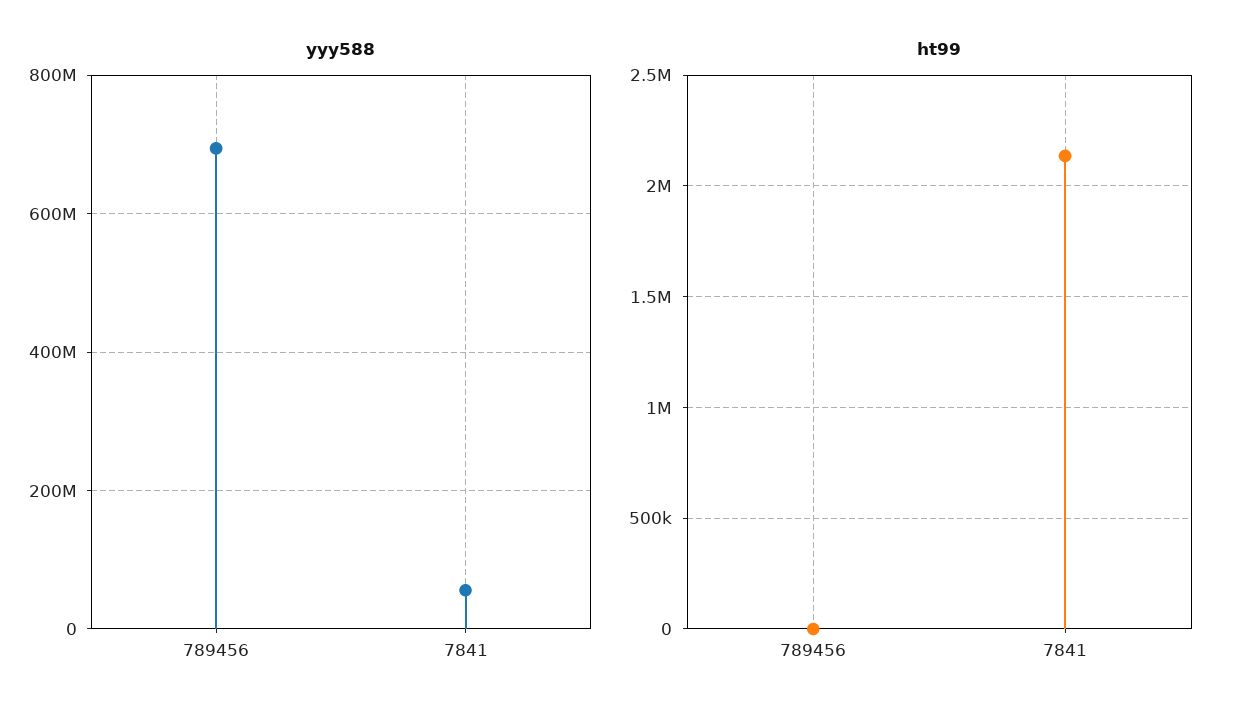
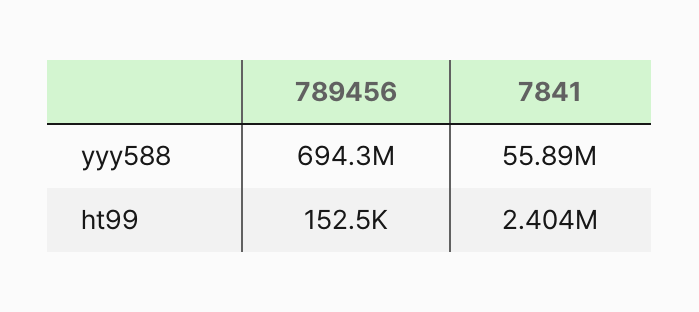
ht99, 789456: 0 -> 152500
ht99, 7841: 2150000 -> 2404000

